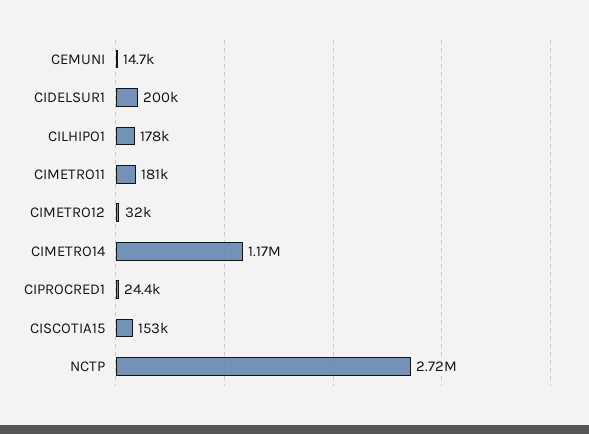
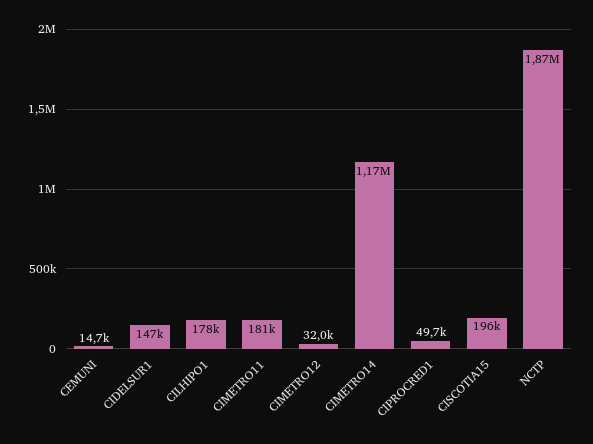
CIDELSUR1: 200000 -> 147000
CIPROCRED1: 24400 -> 49700
CISCOTIA15: 153000 -> 196000
NCTP: 2720000 -> 1870000

